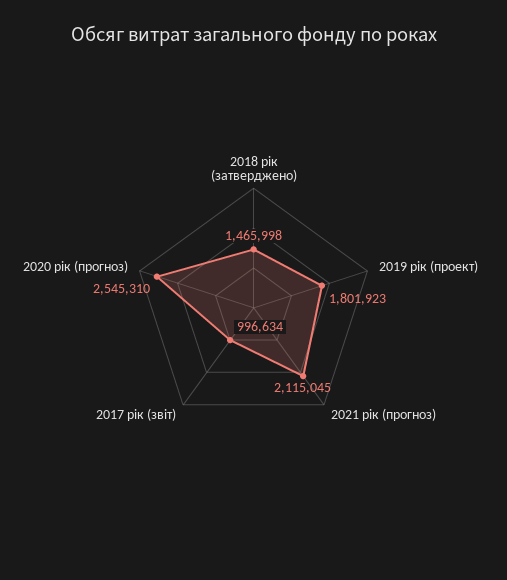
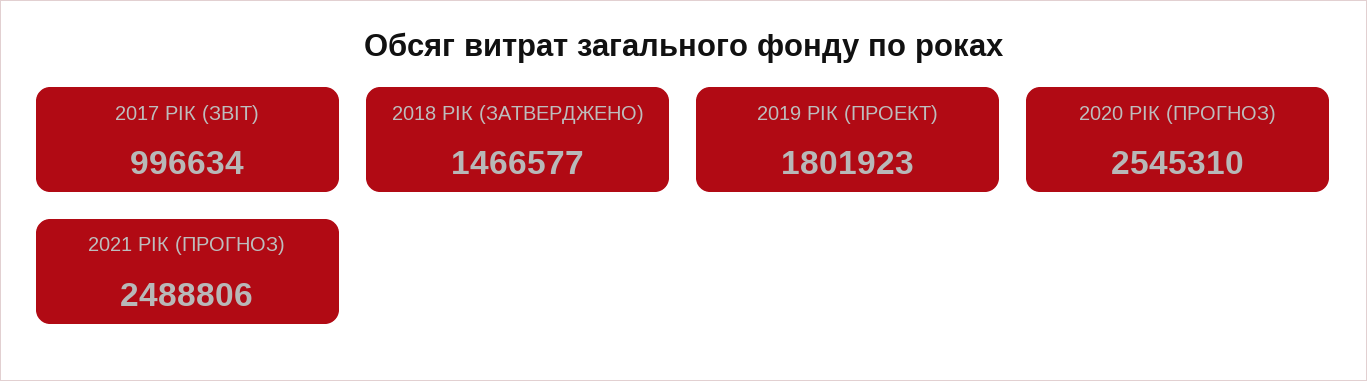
2018 рік (затверджено): 1465998 -> 1466577
2021 рік (прогноз): 2115045 -> 2488806

